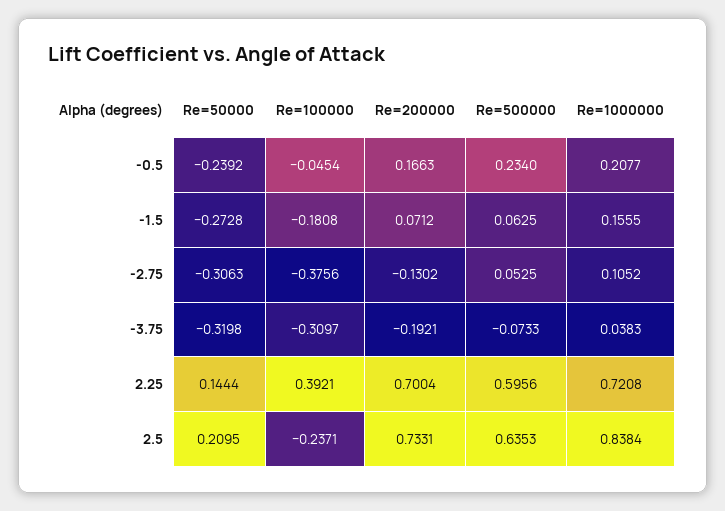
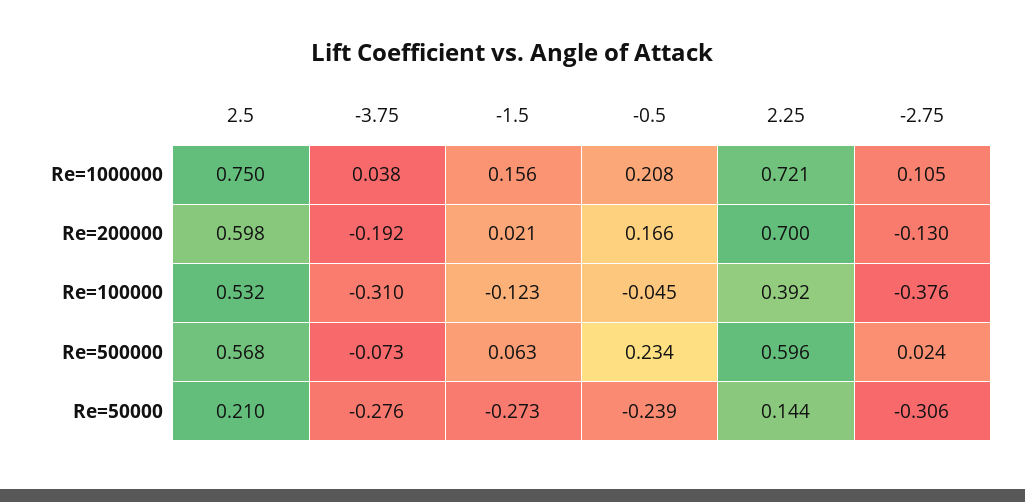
Re=100000, -1.5: -0.1808 -> -0.123
Re=200000, -1.5: 0.0712 -> 0.021
Re=500000, -2.75: 0.0525 -> 0.024
Re=50000, -3.75: -0.3198 -> -0.276
Re=100000, 2.5: -0.2371 -> 0.532
Re=200000, 2.5: 0.7331 -> 0.598
Re=500000, 2.5: 0.6353 -> 0.568
Re=1000000, 2.5: 0.8384 -> 0.75

